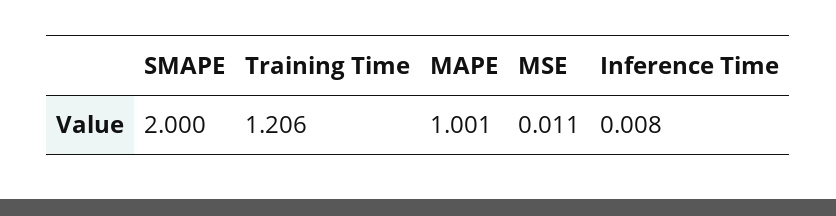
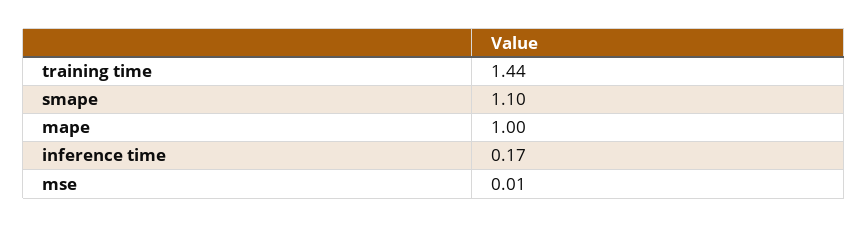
SMAPE: 2 -> 1.1
Training Time: 1.206 -> 1.44
Inference Time: 0.008 -> 0.17

